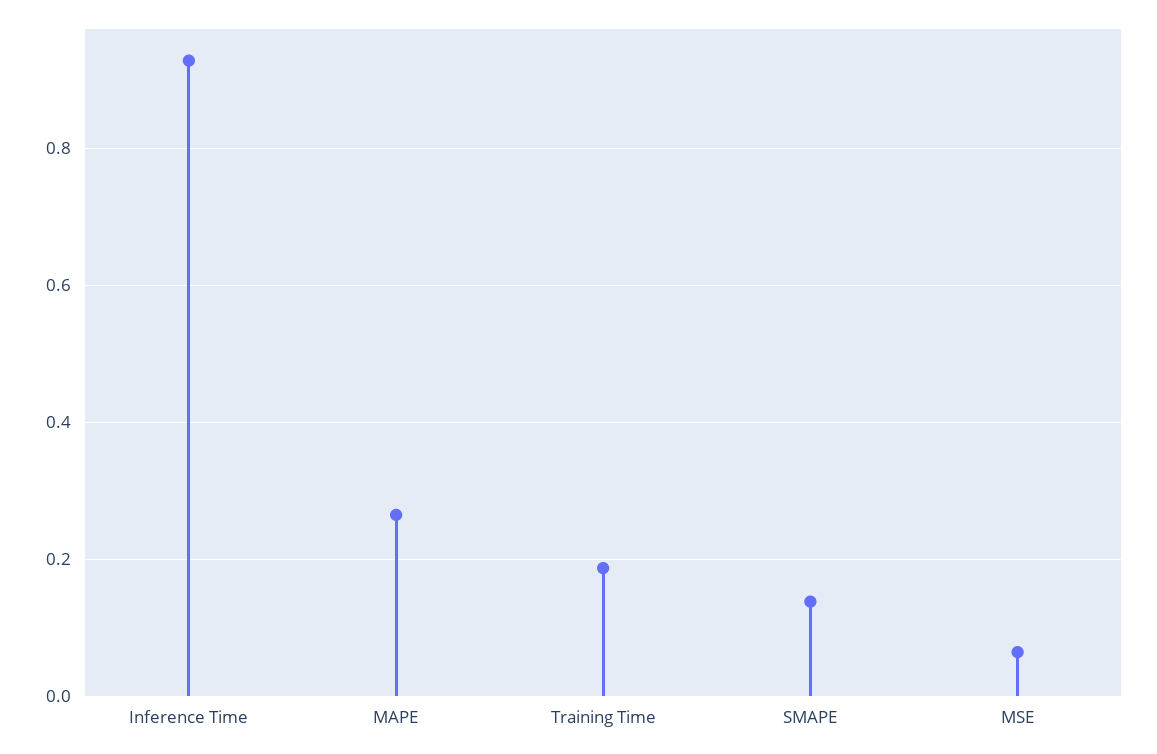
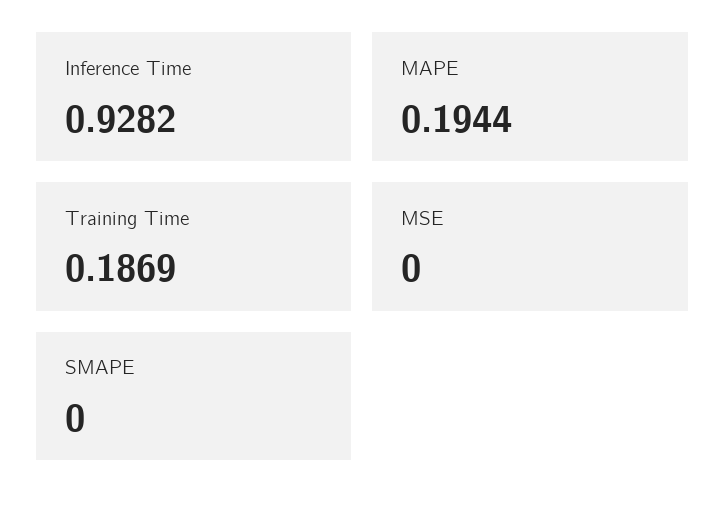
MAPE: 0.26 -> 0.1944
SMAPE: 0.14 -> 0
MSE: 0.06 -> 0

